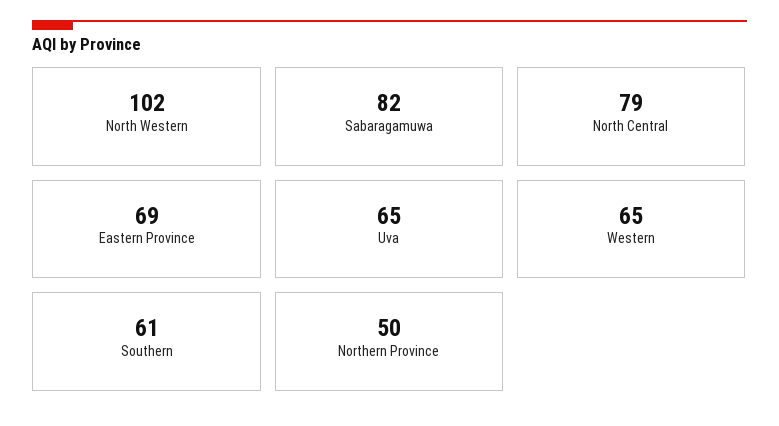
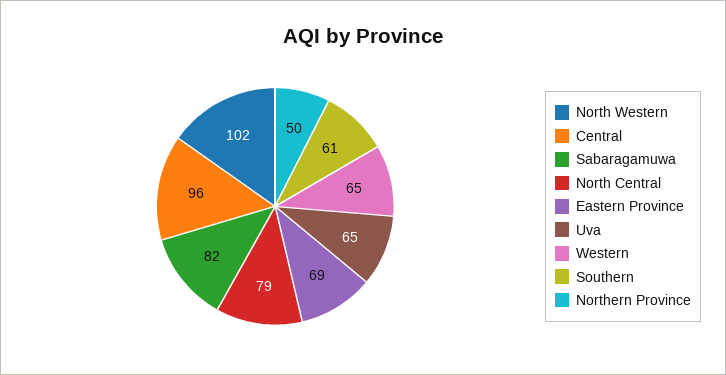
Central: none -> 96

